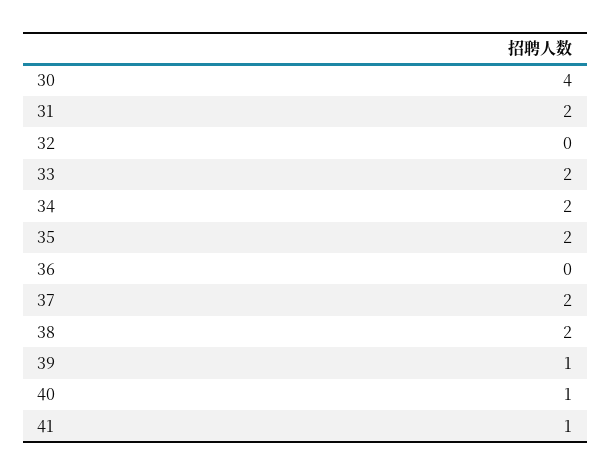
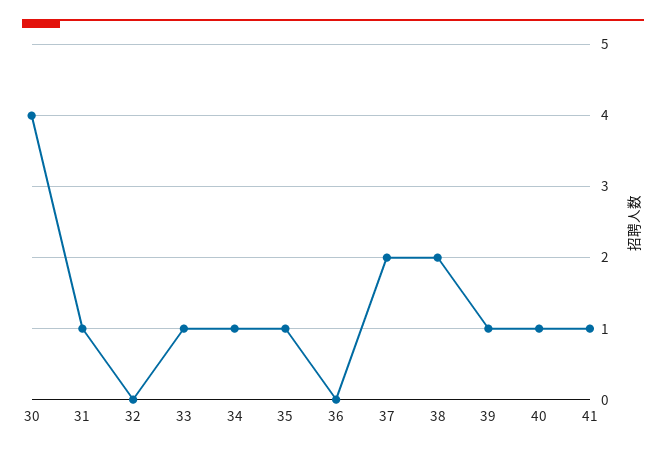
31: 2 -> 1
33: 2 -> 1
34: 2 -> 1
35: 2 -> 1

